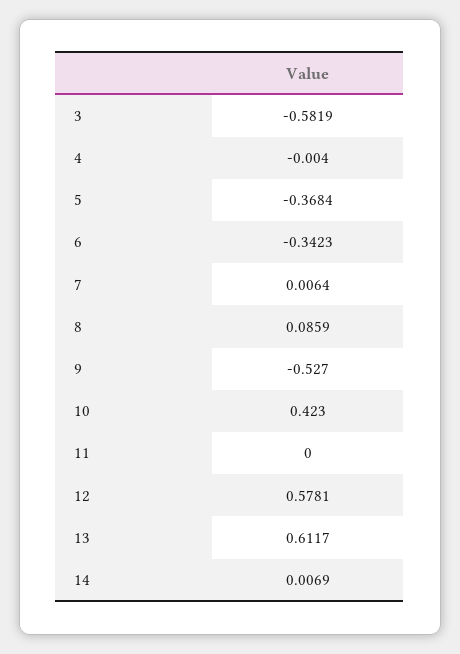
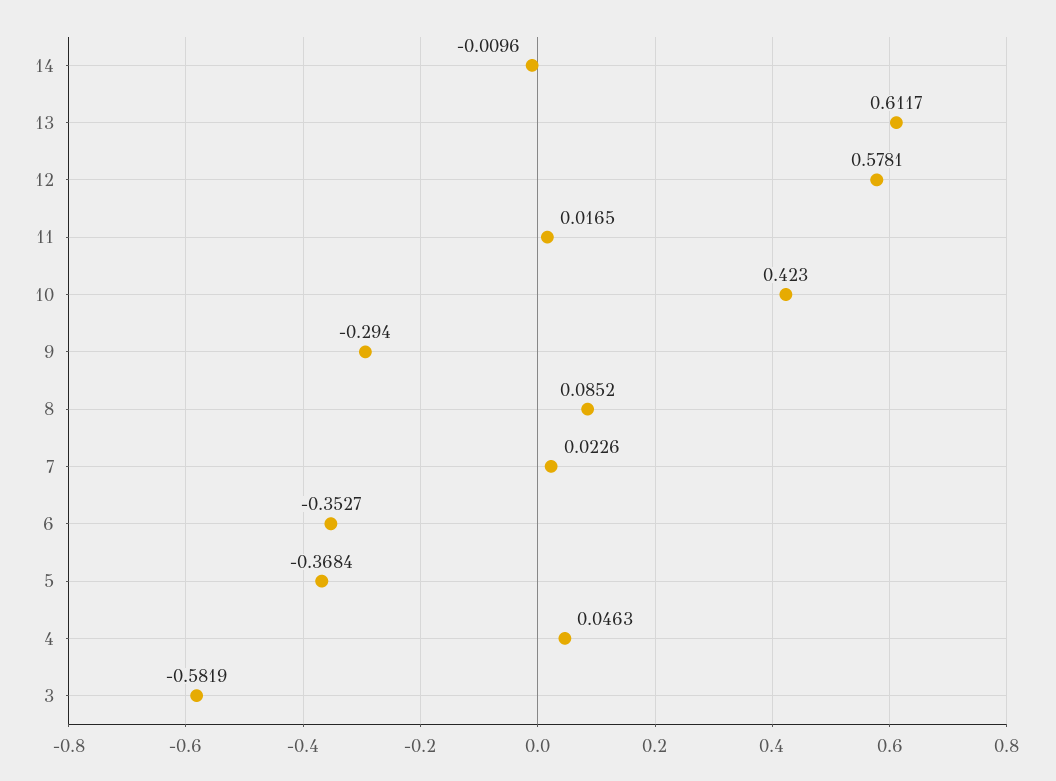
4: -0.004 -> 0.0463
6: -0.3423 -> -0.3527
7: 0.0064 -> 0.0226
8: 0.0859 -> 0.0852
9: -0.527 -> -0.294
11: 0 -> 0.0165
14: 0.0069 -> -0.0096

